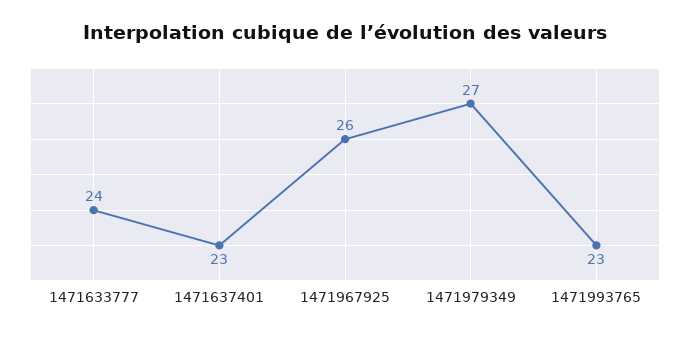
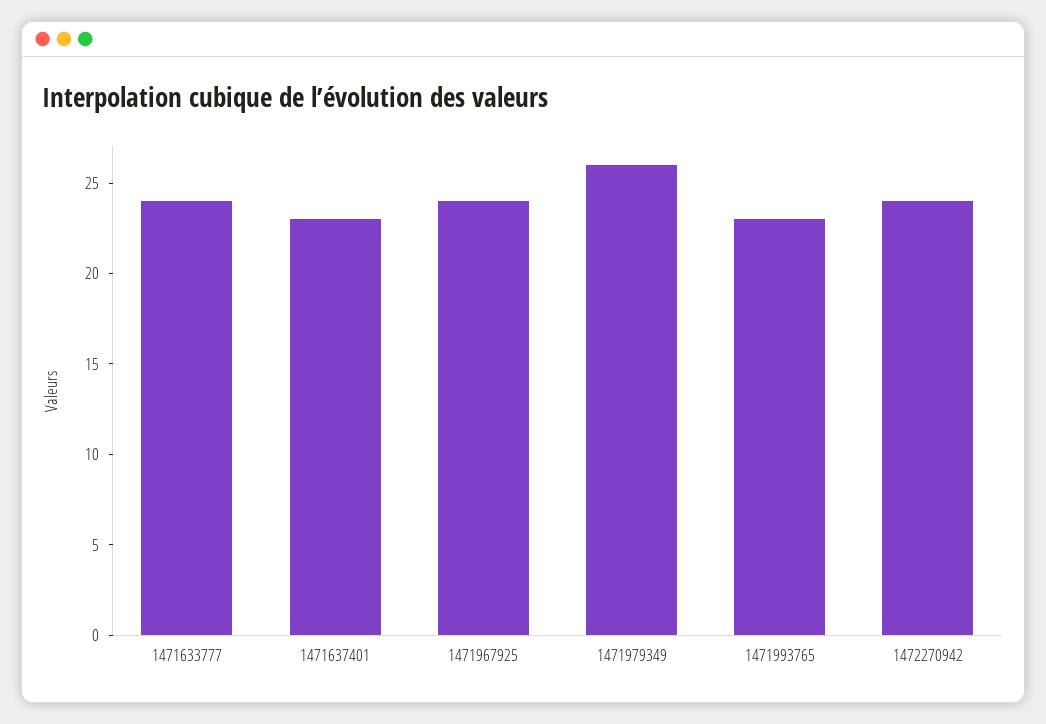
1471967925: 26 -> 24
1471979349: 27 -> 26
1472270942: none -> 24

